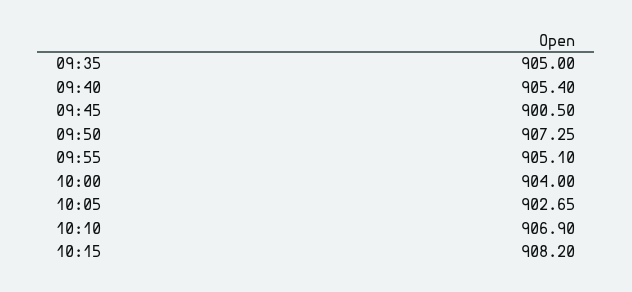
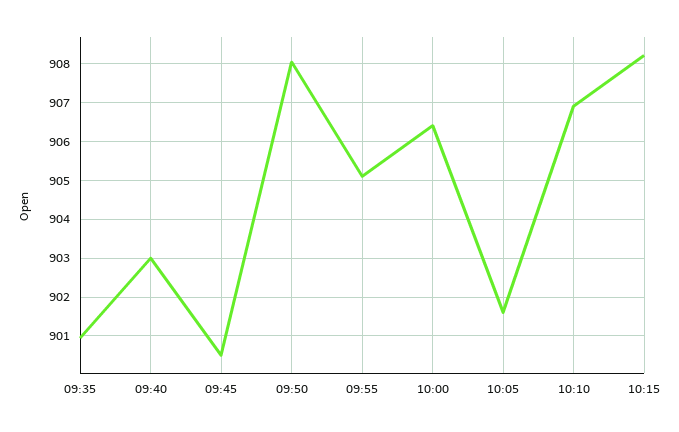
09:35: 905 -> 901
09:40: 905.4 -> 903
09:50: 907.25 -> 908
10:00: 904 -> 906.4
10:05: 902.65 -> 901.6

